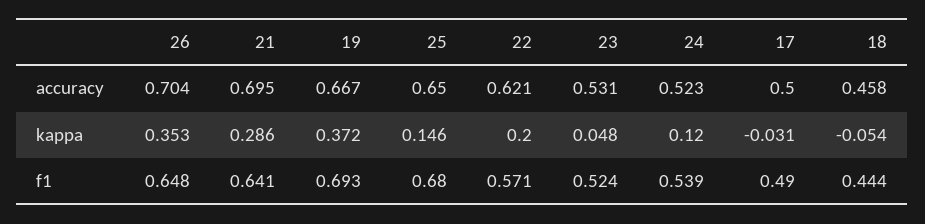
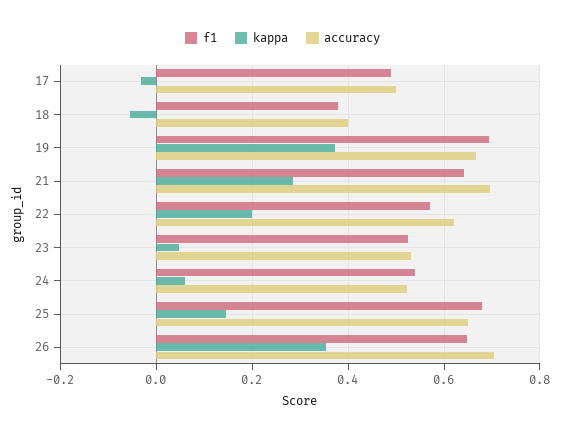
accuracy, 18: 0.458 -> 0.4
kappa, 24: 0.12 -> 0.06
f1, 18: 0.444 -> 0.38

